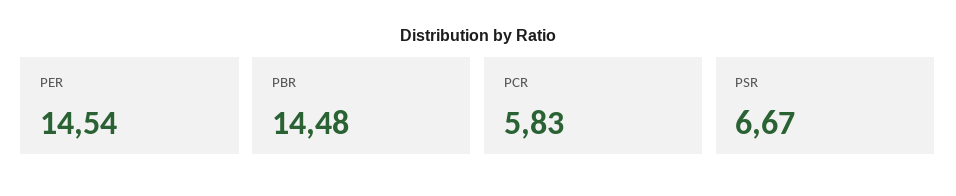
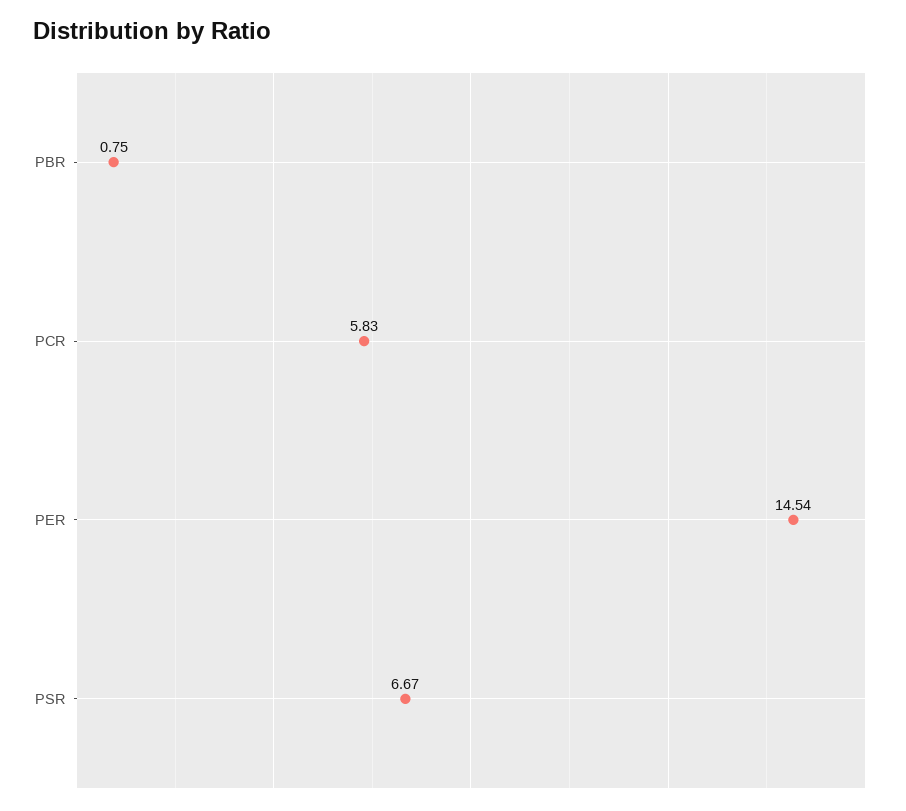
PBR: 14.48 -> 0.75

